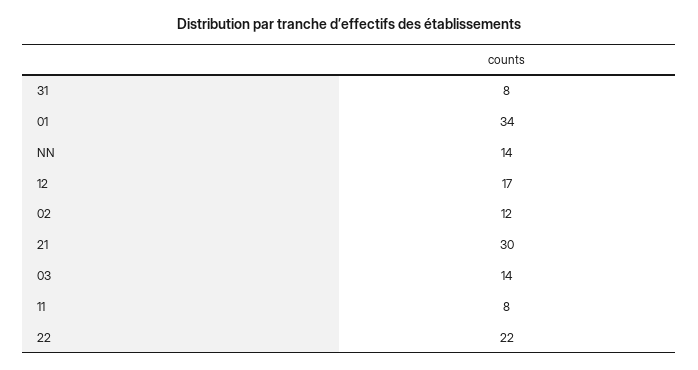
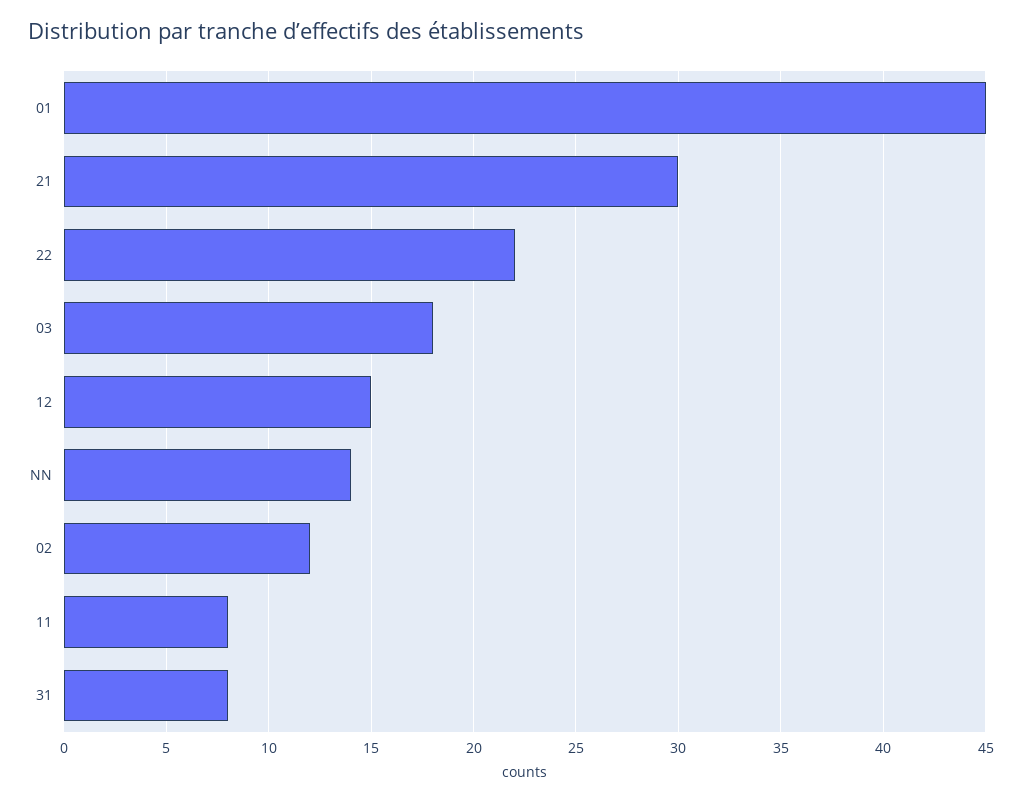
01: 34 -> 45
12: 17 -> 15
03: 14 -> 18

